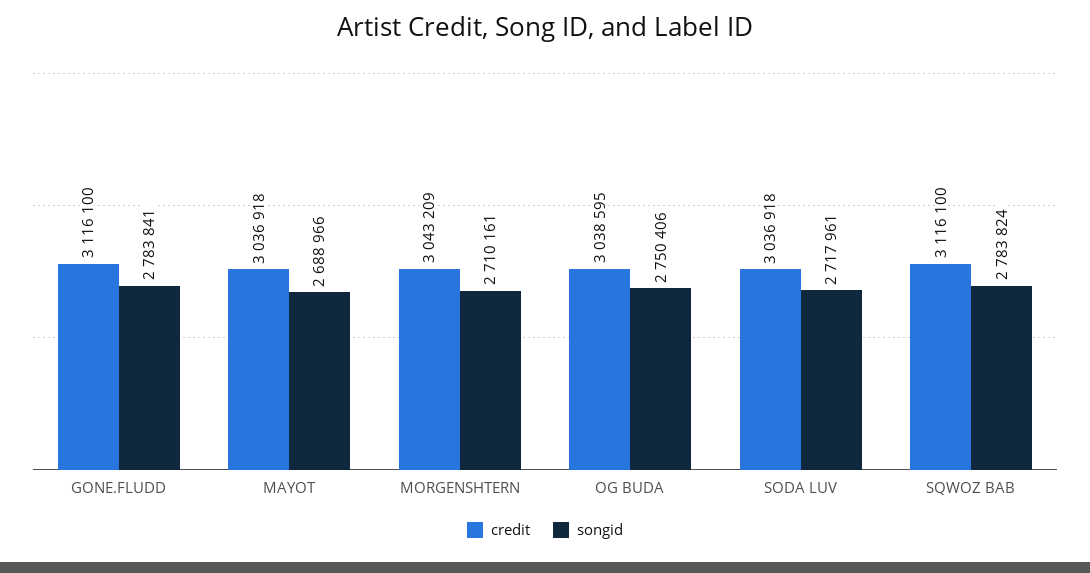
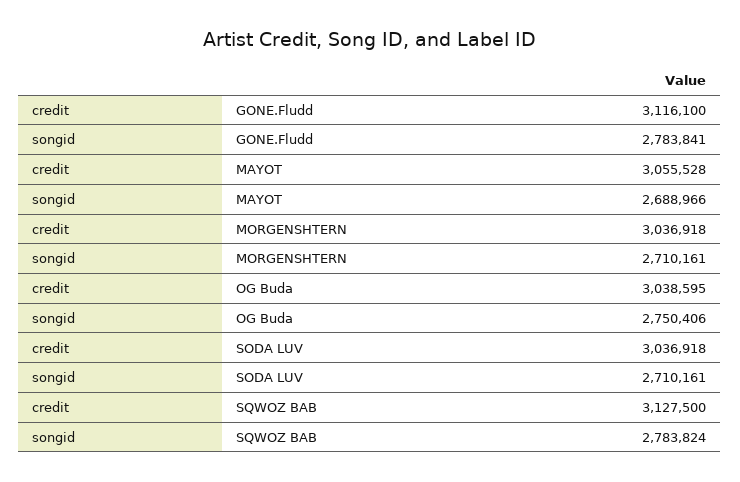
credit, MAYOT: 3036918 -> 3055528
credit, MORGENSHTERN: 3043209 -> 3036918
songid, SODA LUV: 2717961 -> 2710161
credit, SQWOZ BAB: 3116100 -> 3127500

